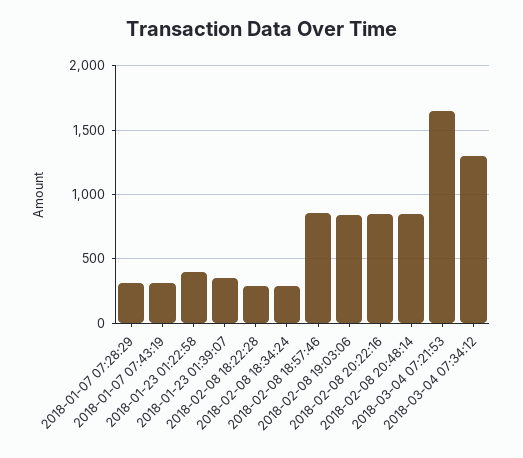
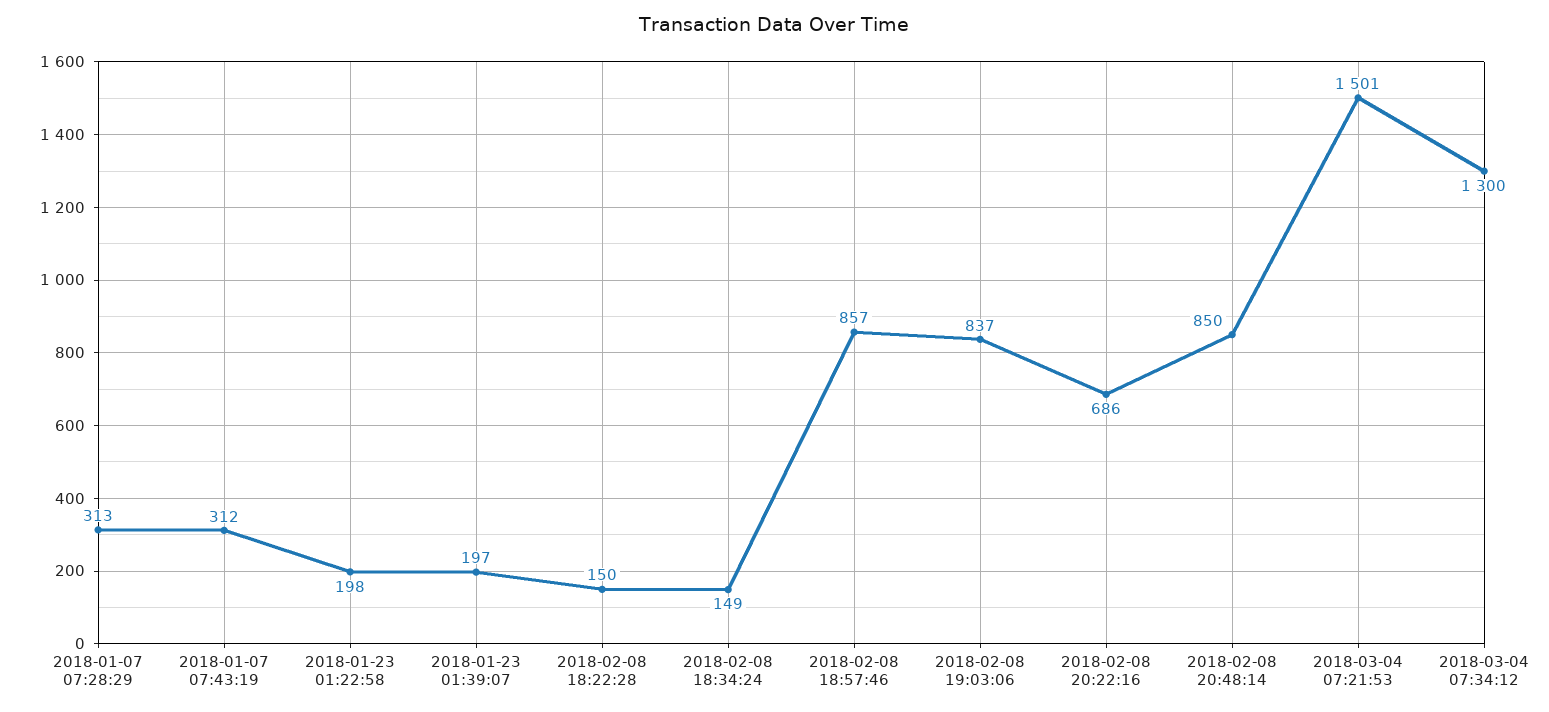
2018-01-23 01:22:58: 400 -> 198
2018-01-23 01:39:07: 350 -> 197
2018-02-08 18:22:28: 300 -> 150
2018-02-08 18:34:24: 300 -> 149
2018-02-08 20:22:16: 850 -> 686
2018-03-04 07:21:53: 1650 -> 1501

